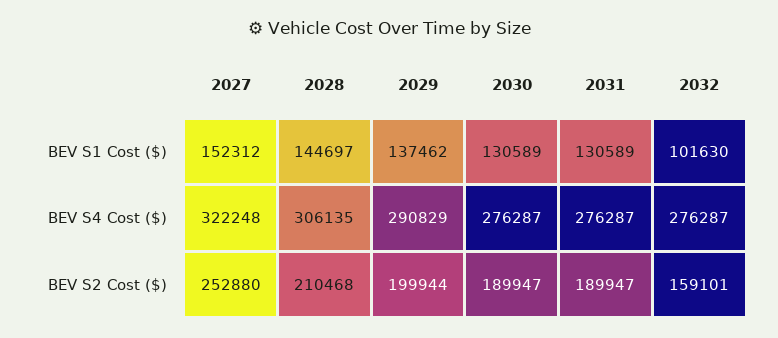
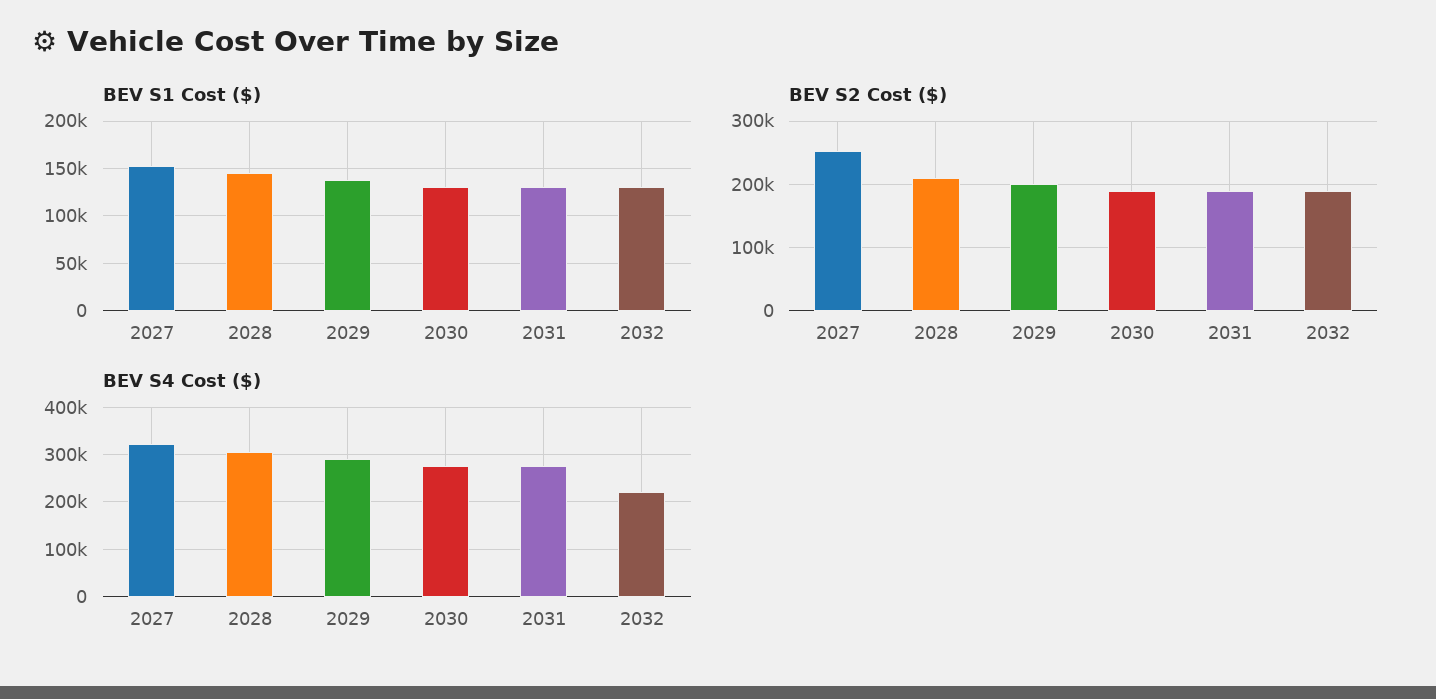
BEV S1 Cost ($), 2032: 101630 -> 130000
BEV S4 Cost ($), 2032: 276287 -> 220000
BEV S2 Cost ($), 2032: 159101 -> 190000

